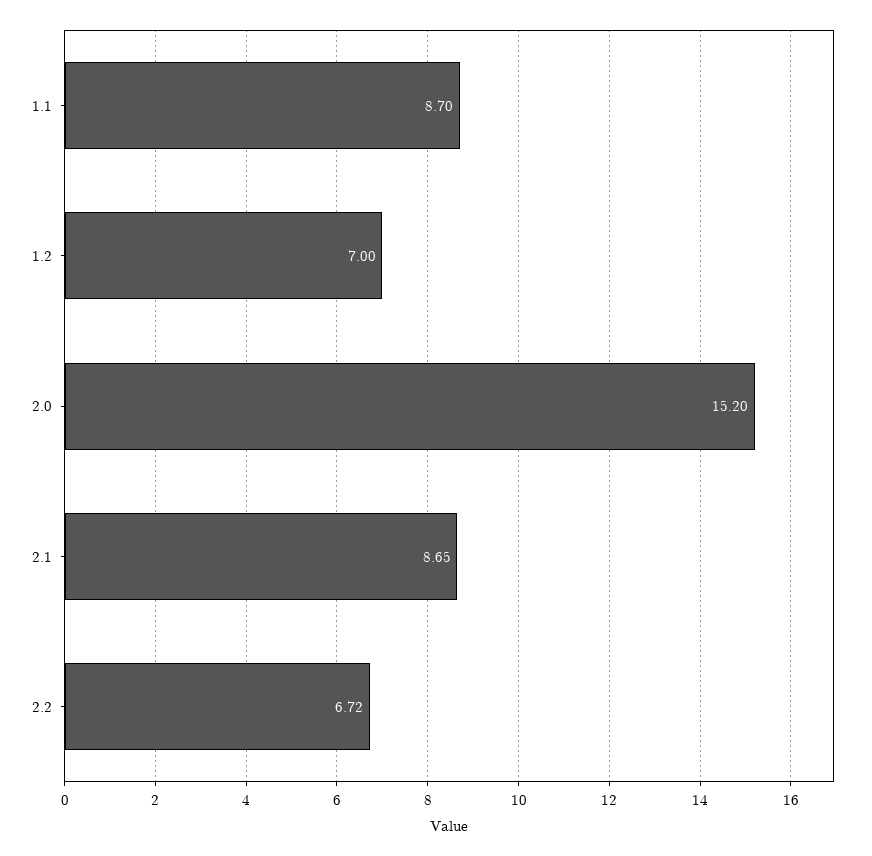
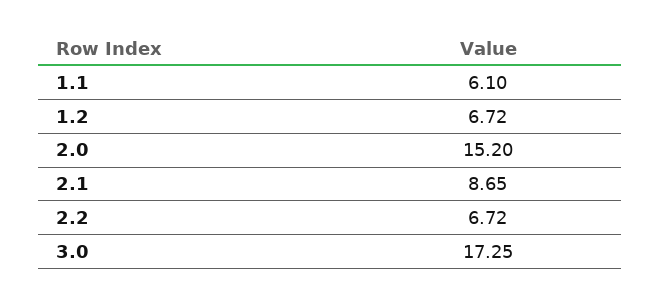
1.1: 8.7 -> 6.1
1.2: 7 -> 6.72
3.0: none -> 17.25

